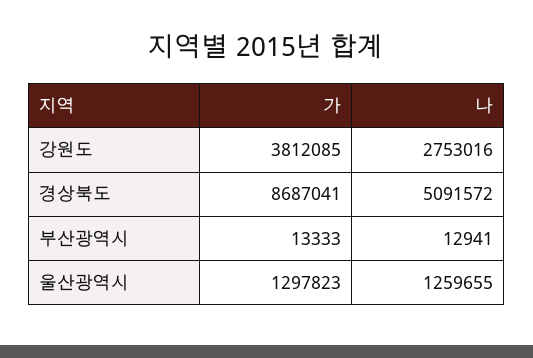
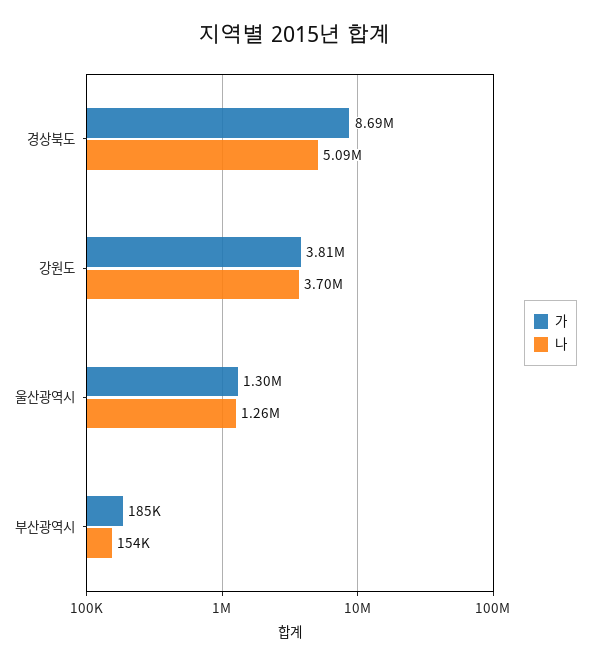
나, 강원도: 2753016 -> 3700000
가, 부산광역시: 13333 -> 185000
나, 부산광역시: 12941 -> 154000

